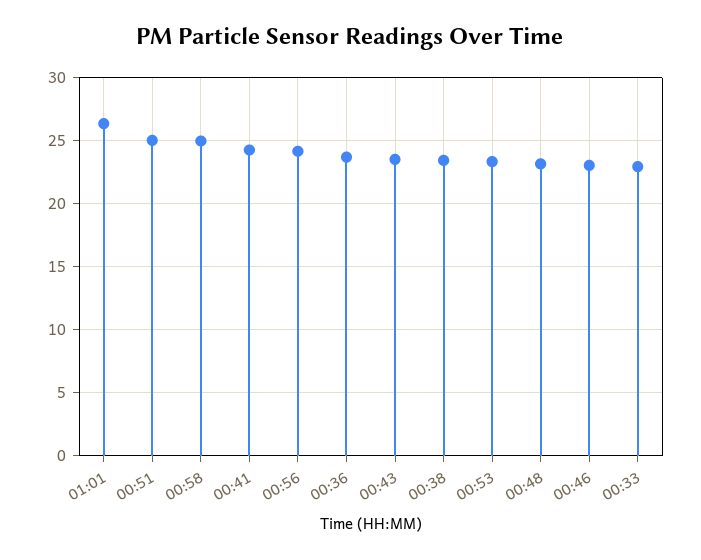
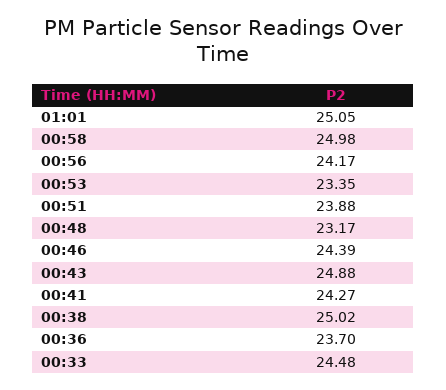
01:01: 26.5 -> 25.05
00:51: 25 -> 23.88
00:43: 23.5 -> 24.88
00:38: 23.5 -> 25.02
00:46: 23 -> 24.39
00:33: 23 -> 24.48

